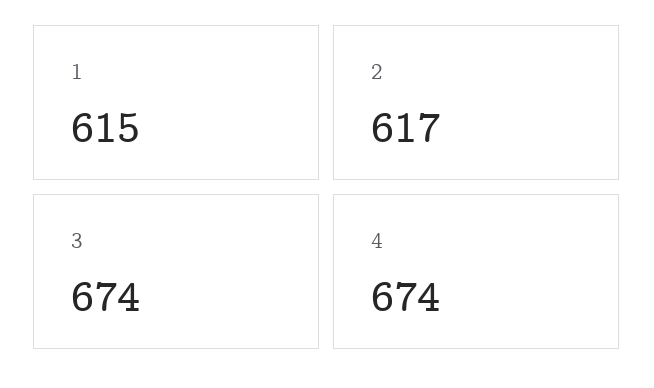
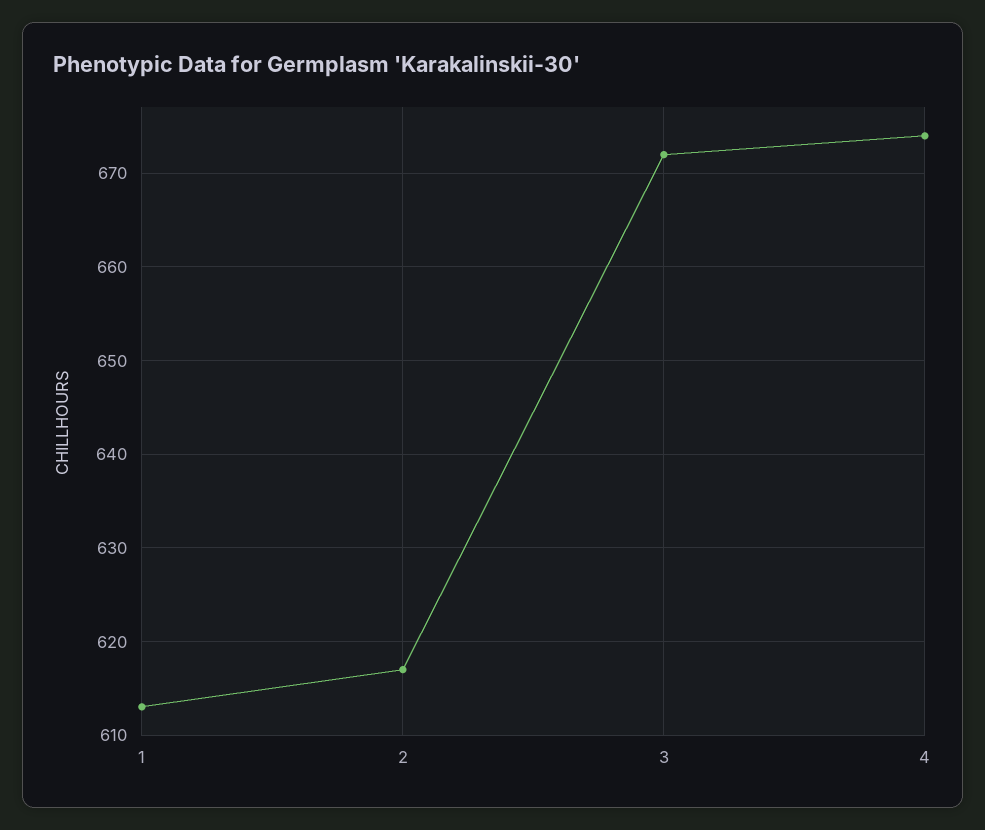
1: 615 -> 613
3: 674 -> 672

